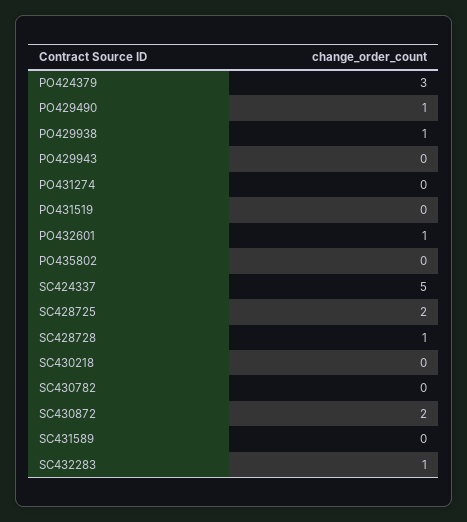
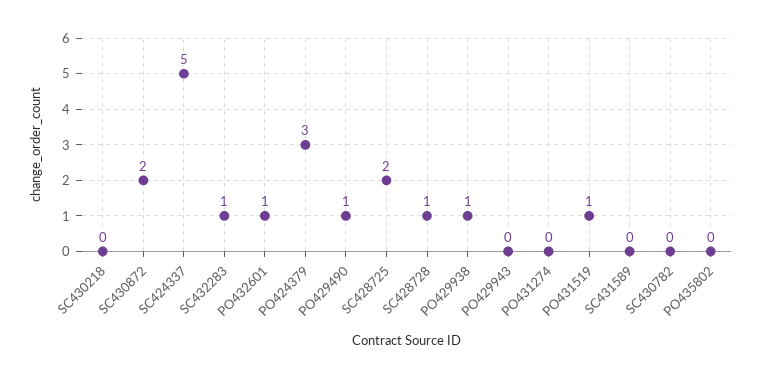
PO431519: 0 -> 1

